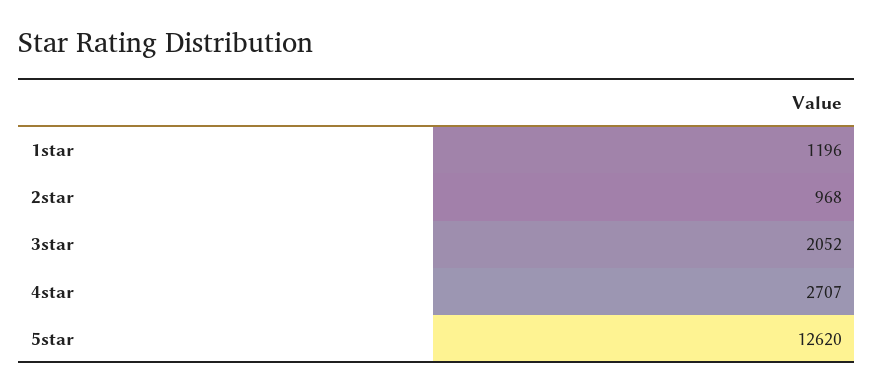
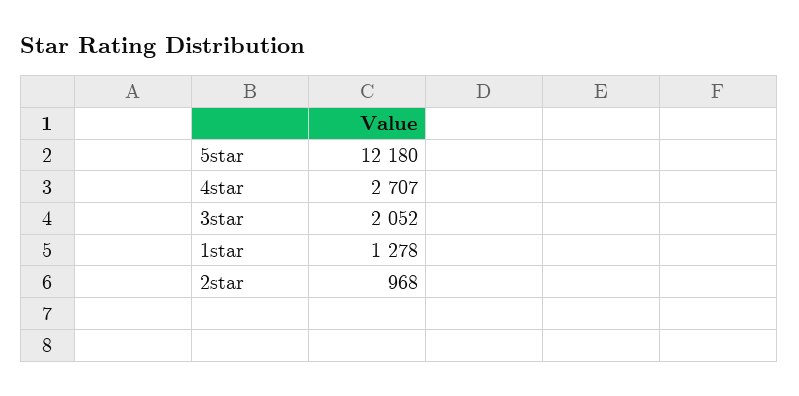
1star: 1196 -> 1278
5star: 12620 -> 12180

